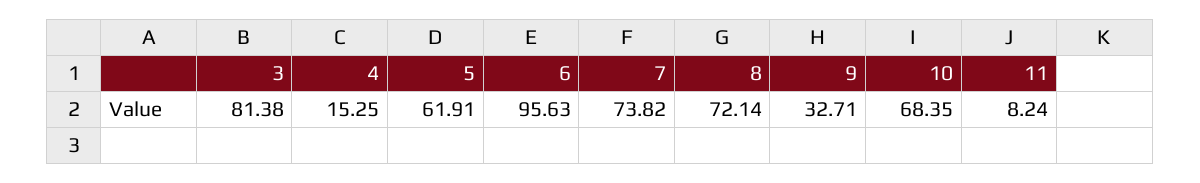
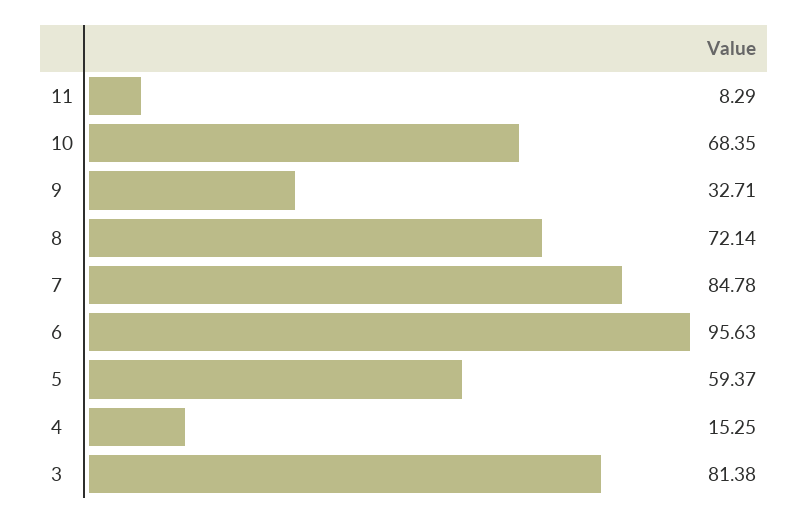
5: 61.91 -> 59.37
7: 73.82 -> 84.78
11: 8.24 -> 8.29

